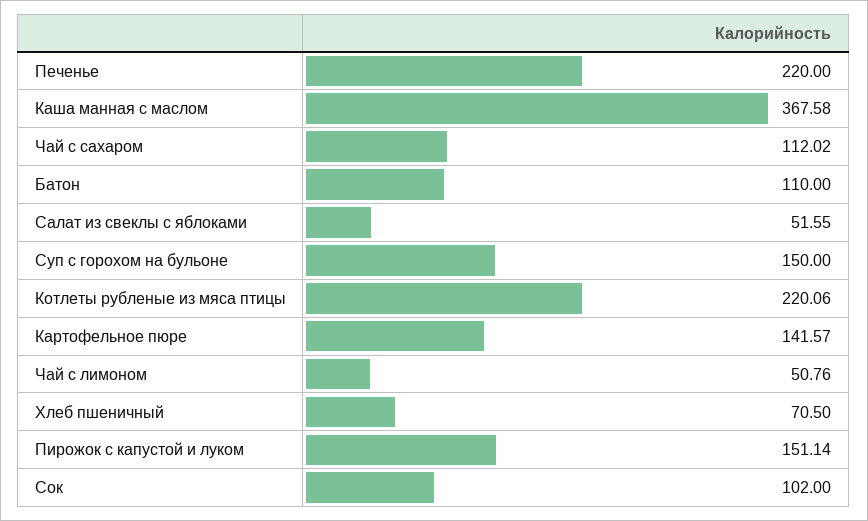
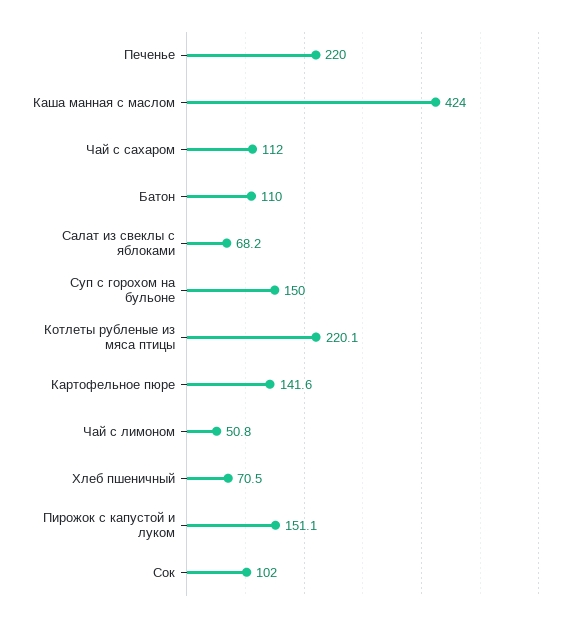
Каша манная с маслом: 367.58 -> 424
Салат из свеклы с яблоками: 51.55 -> 68.2

